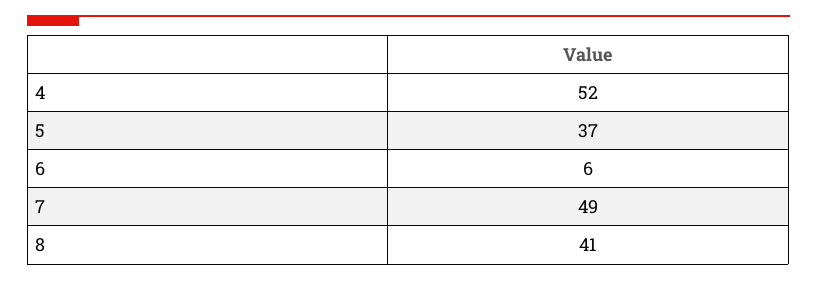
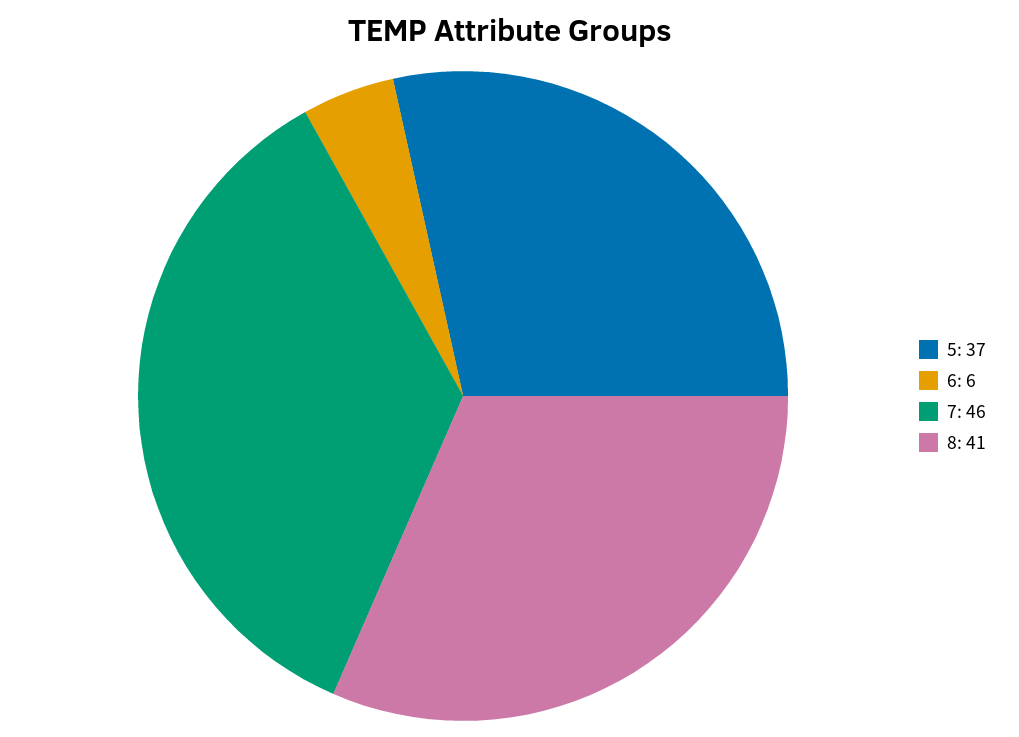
4: 52 -> none
7: 49 -> 46

